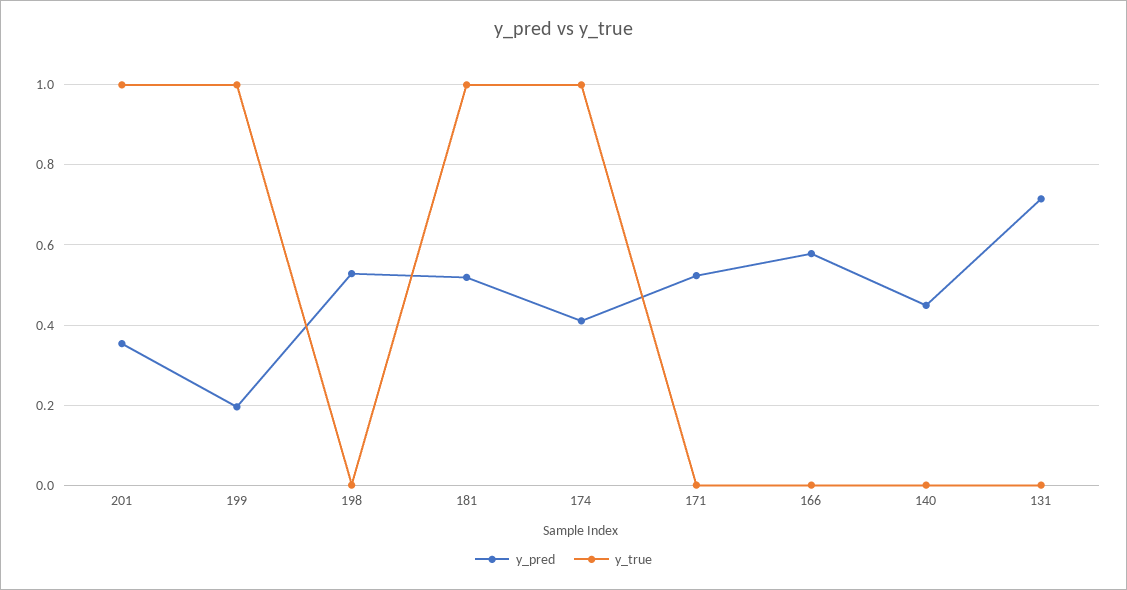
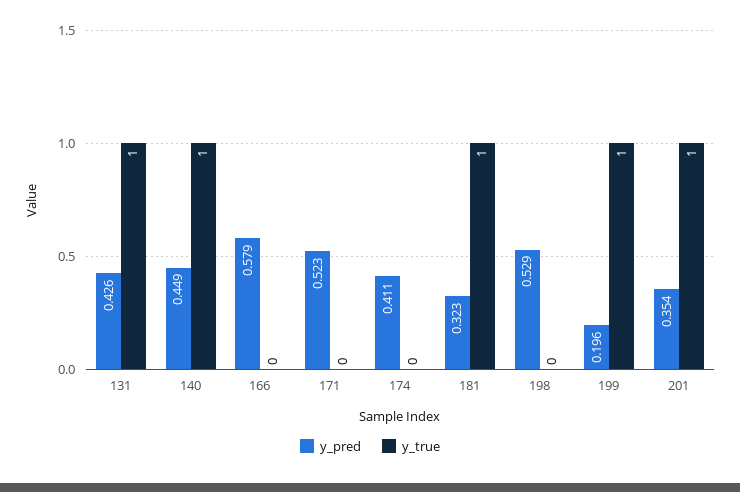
y_pred, 181: 0.52 -> 0.323
y_true, 174: 1 -> 0
y_true, 140: 0 -> 1
y_pred, 131: 0.72 -> 0.426
y_true, 131: 0 -> 1

